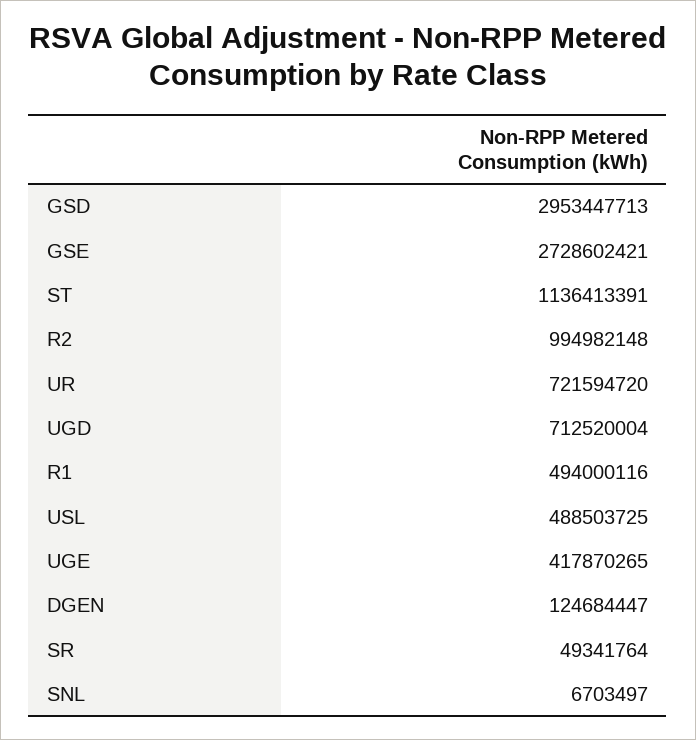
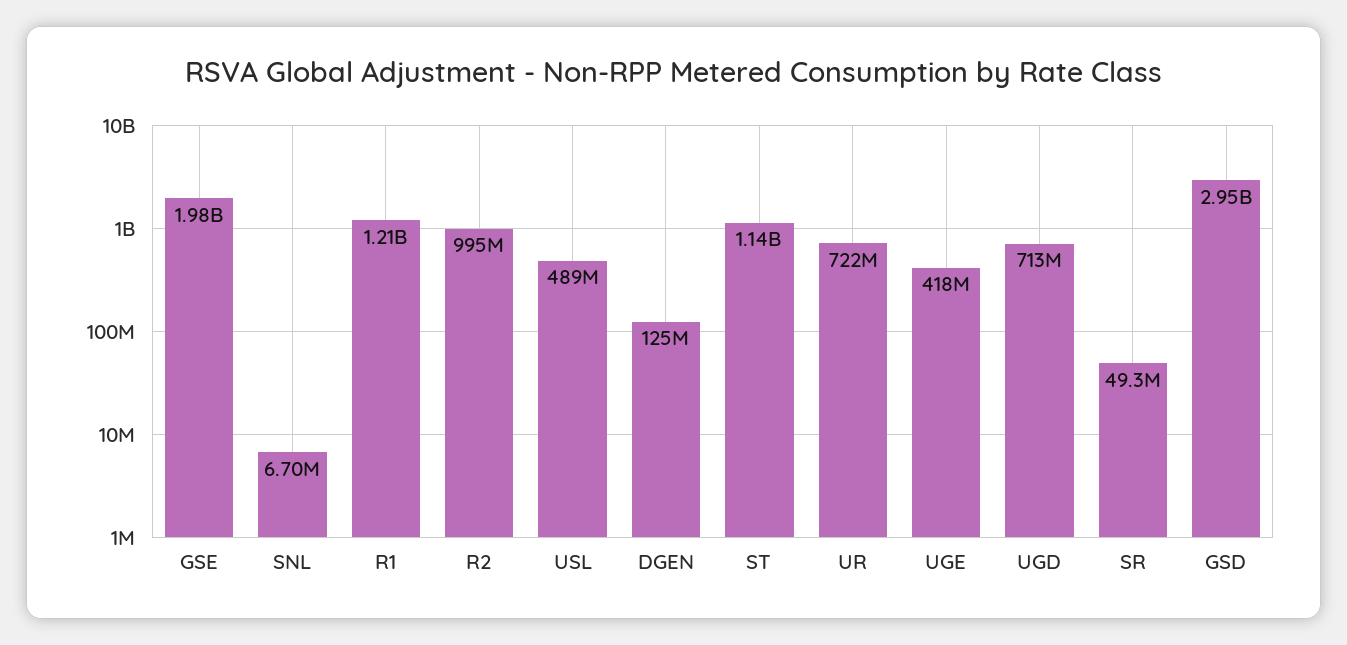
GSE: 2728602421 -> 1980000000
R1: 494000116 -> 1210000000

